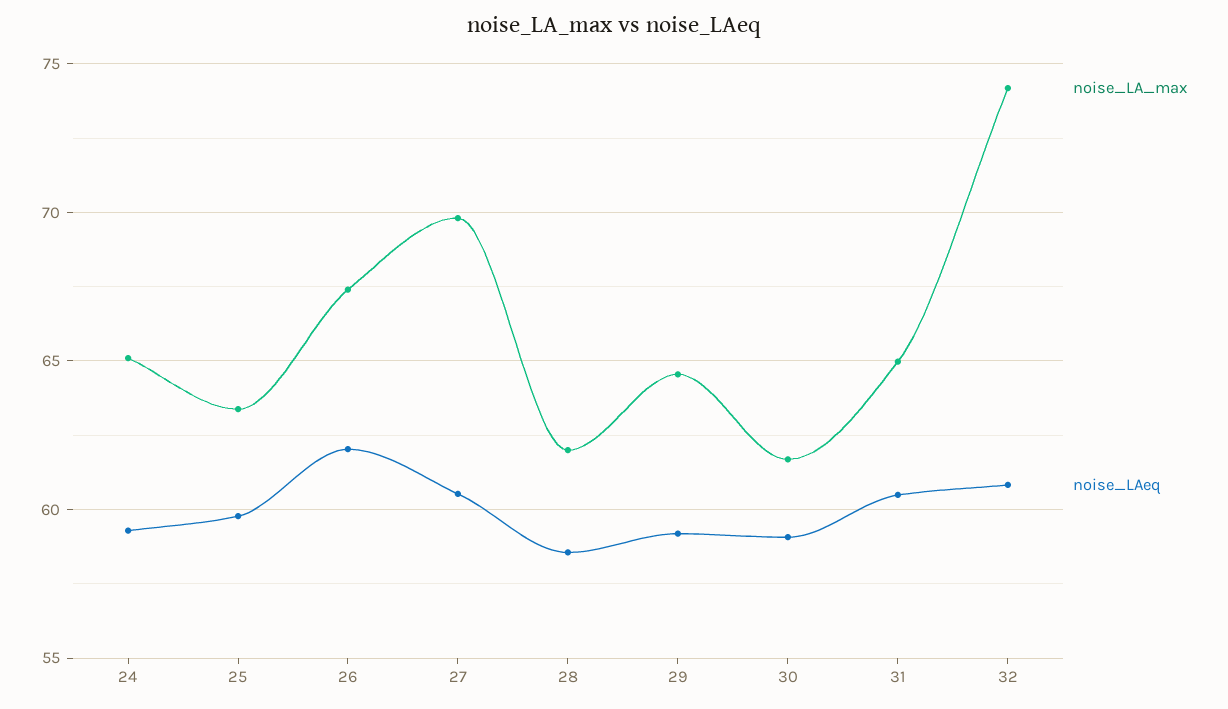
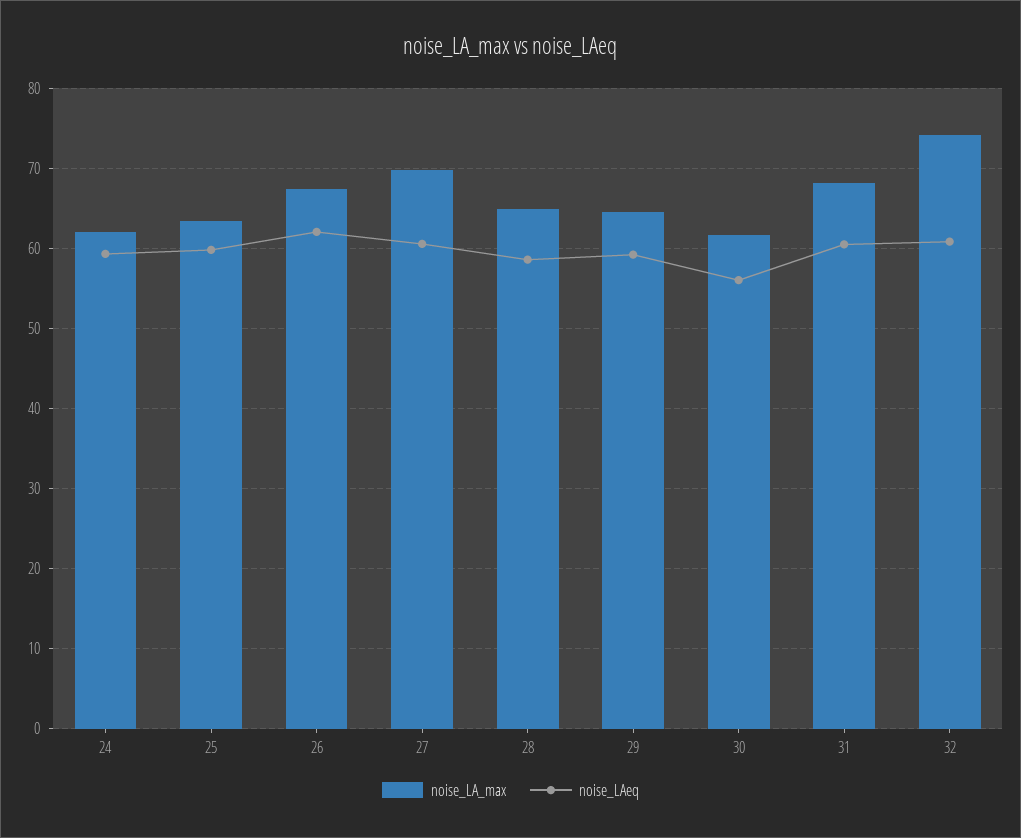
noise_LA_max, 24: 65 -> 62
noise_LA_max, 28: 62 -> 65
noise_LAeq, 30: 59 -> 56
noise_LA_max, 31: 65 -> 68

